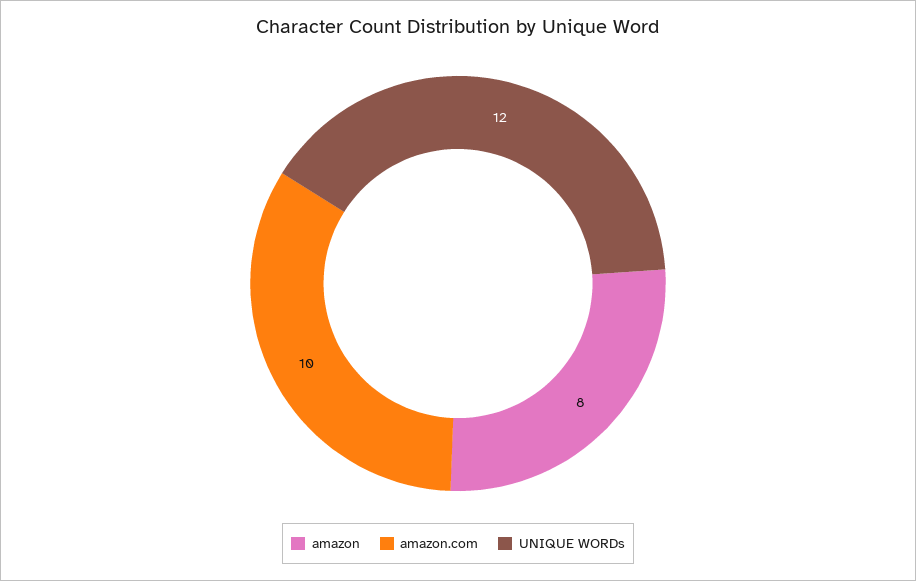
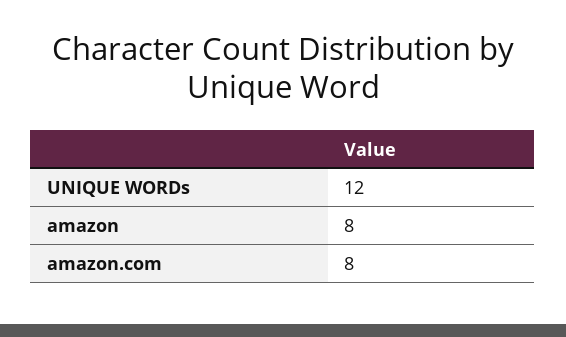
amazon.com: 10 -> 8

